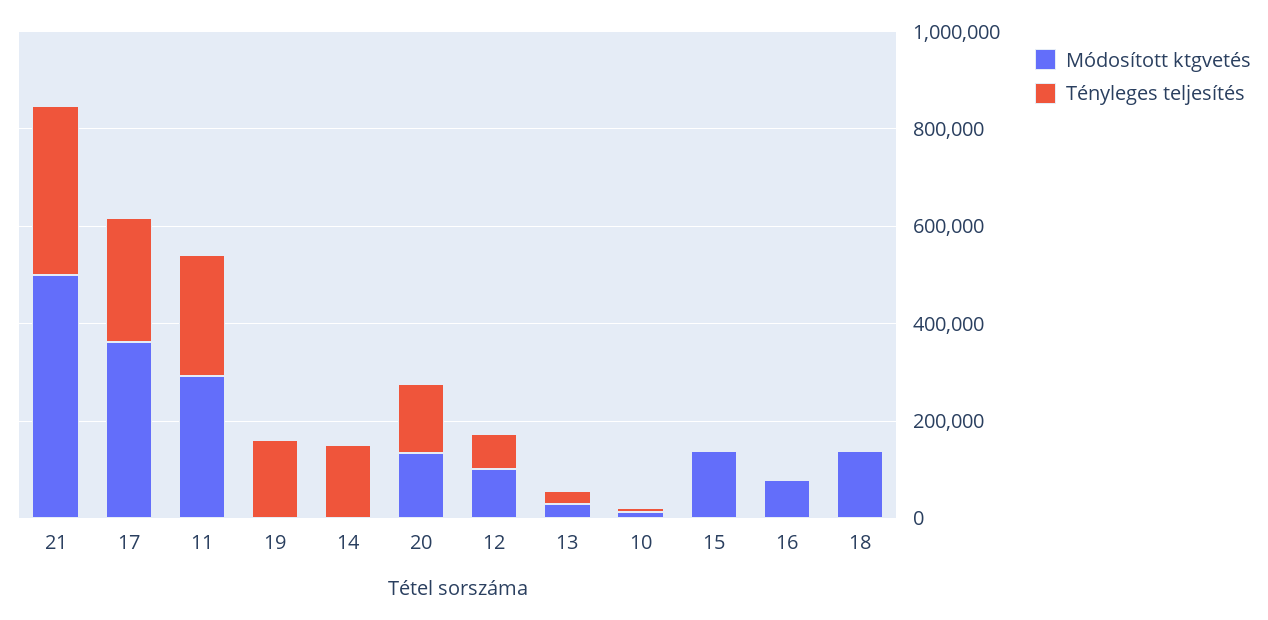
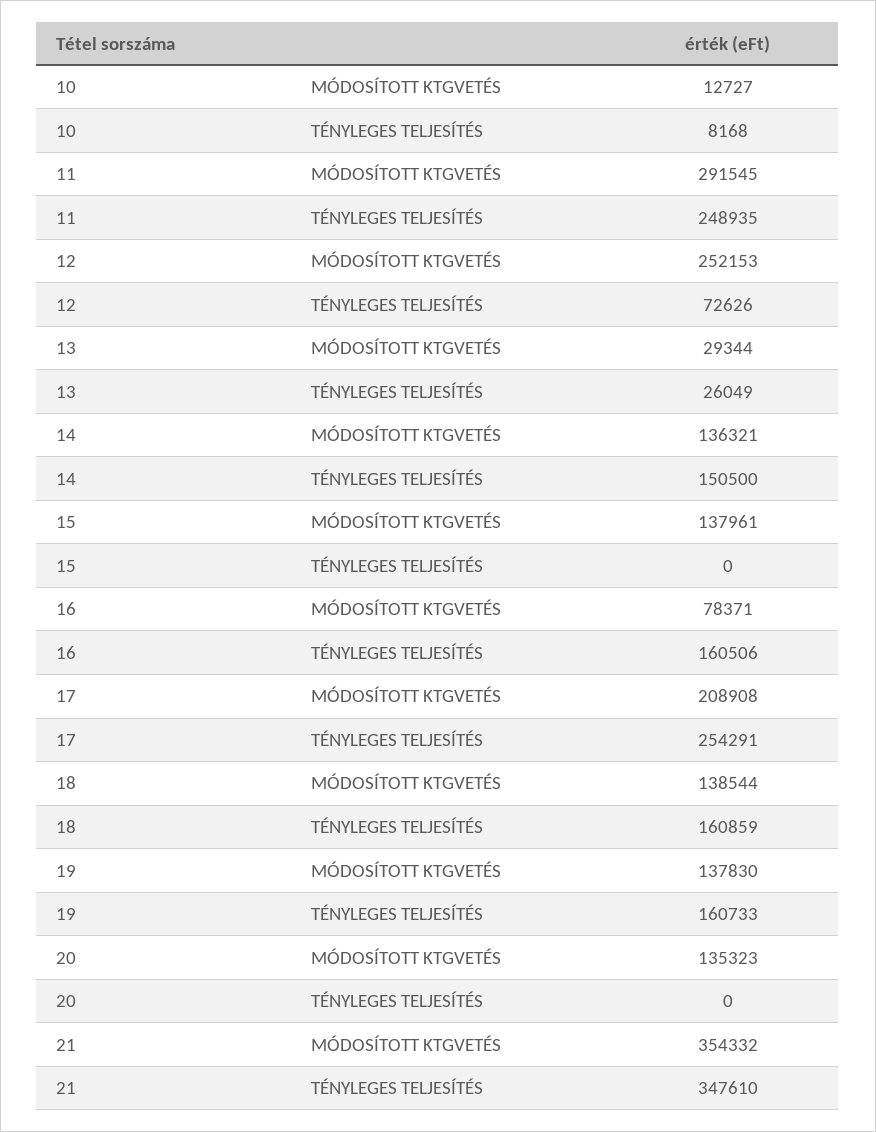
Módosított ktgvetés, 21: 500000 -> 354332
Módosított ktgvetés, 17: 350000 -> 208908
Módosított ktgvetés, 19: 0 -> 137830
Módosított ktgvetés, 14: 0 -> 136321
Tényleges teljesítés, 20: 150000 -> 0
Módosított ktgvetés, 12: 100000 -> 252153
Tényleges teljesítés, 16: 0 -> 160506
Tényleges teljesítés, 18: 0 -> 160859

